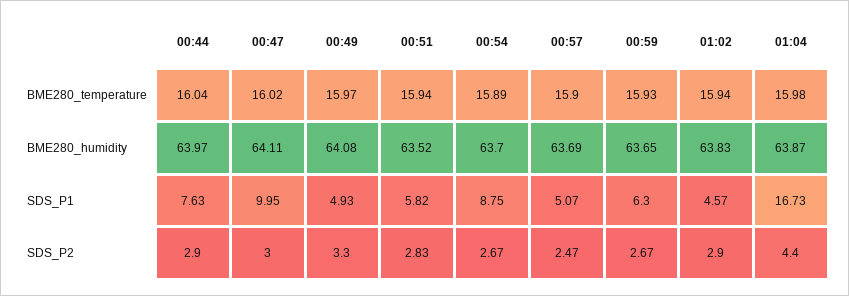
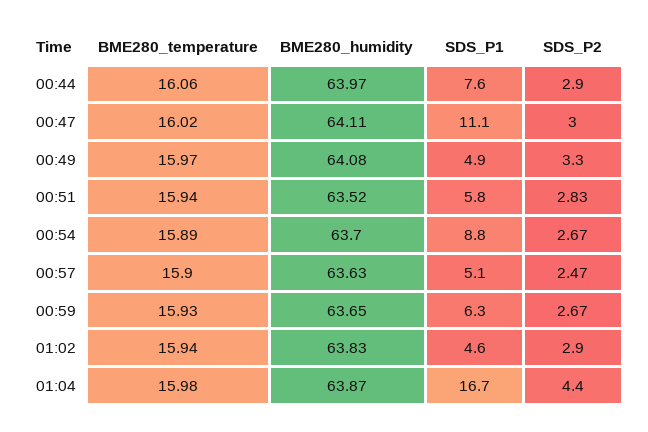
00:44, BME280_temperature: 16.04 -> 16.06
00:57, BME280_humidity: 63.69 -> 63.63
00:47, SDS_P1: 9.95 -> 11.1

